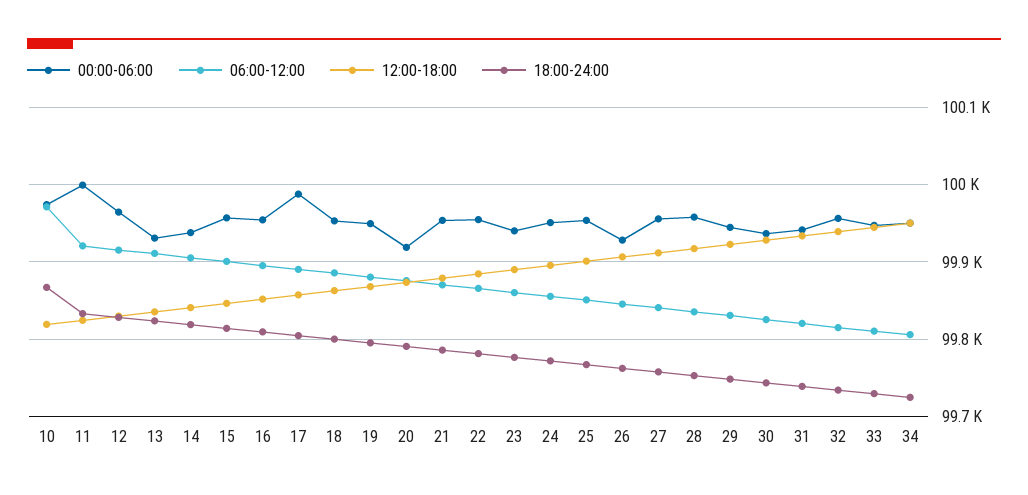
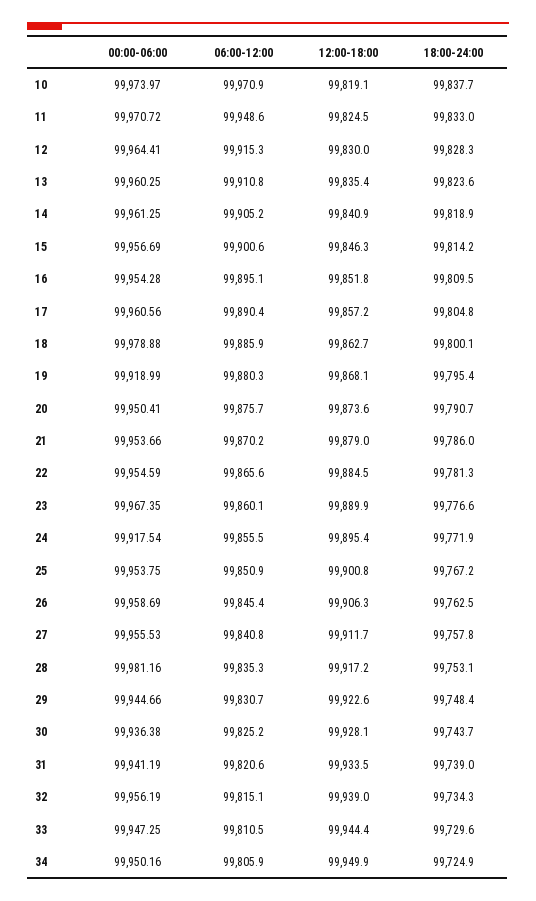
18:00-24:00, 10: 99870 -> 99837.7
00:00-06:00, 11: 100000 -> 99970.72
06:00-12:00, 11: 99920 -> 99948.6
00:00-06:00, 13: 99930 -> 99960.25
00:00-06:00, 14: 99940 -> 99961.25
00:00-06:00, 17: 99990 -> 99960.56
00:00-06:00, 18: 99950 -> 99978.88
00:00-06:00, 19: 99950 -> 99918.99
00:00-06:00, 20: 99920 -> 99950.41
00:00-06:00, 23: 99940 -> 99967.35
00:00-06:00, 24: 99950 -> 99917.54
00:00-06:00, 26: 99930 -> 99958.69
00:00-06:00, 28: 99960 -> 99981.16

